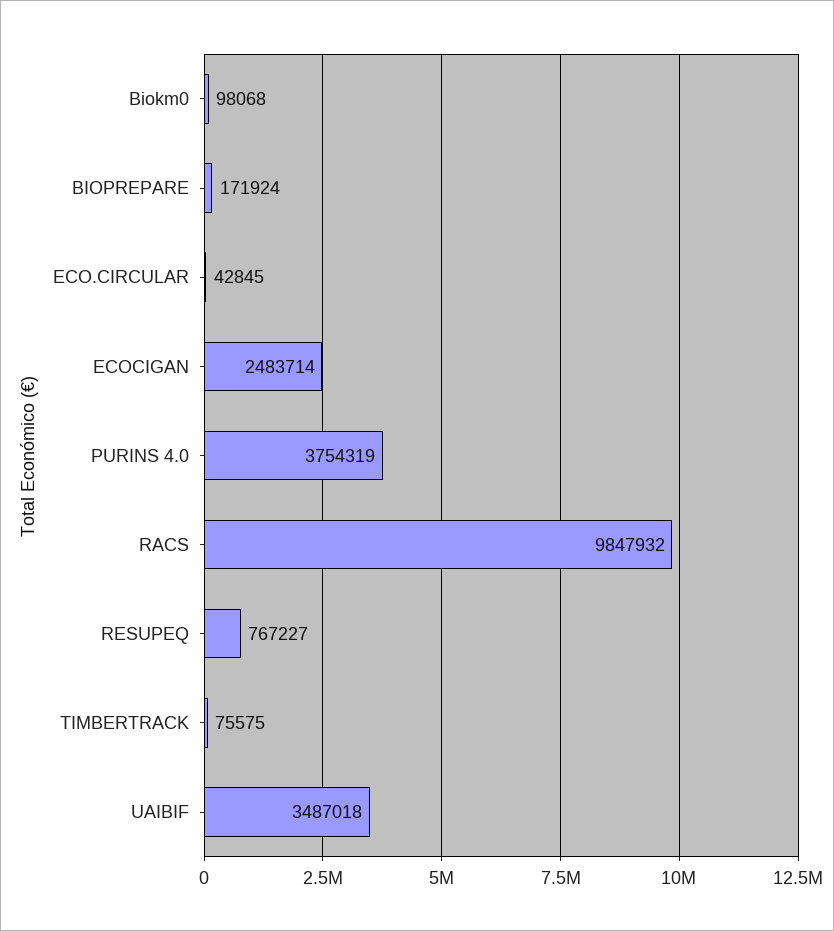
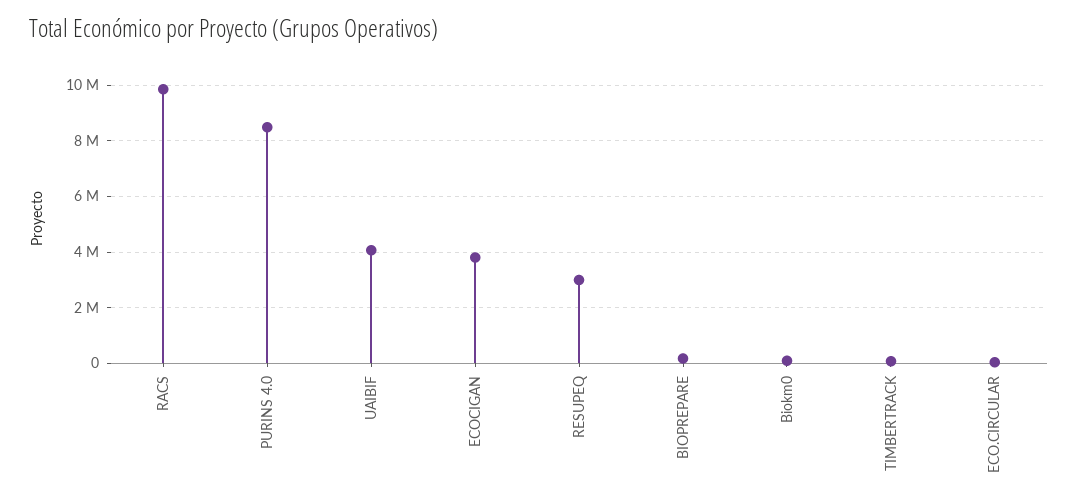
ECOCIGAN: 2483714 -> 3750000
PURINS 4.0: 3754319 -> 8500000
RESUPEQ: 767227 -> 3000000
UAIBIF: 3487018 -> 4000000

